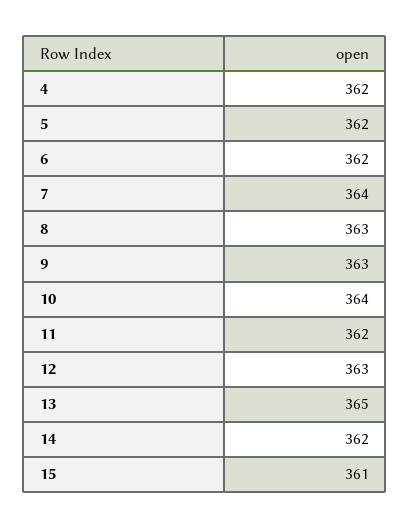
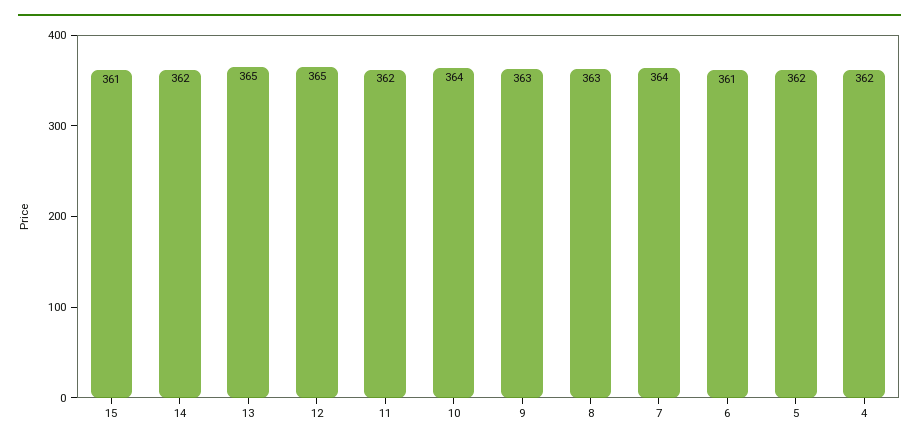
6: 362 -> 361
12: 363 -> 365

